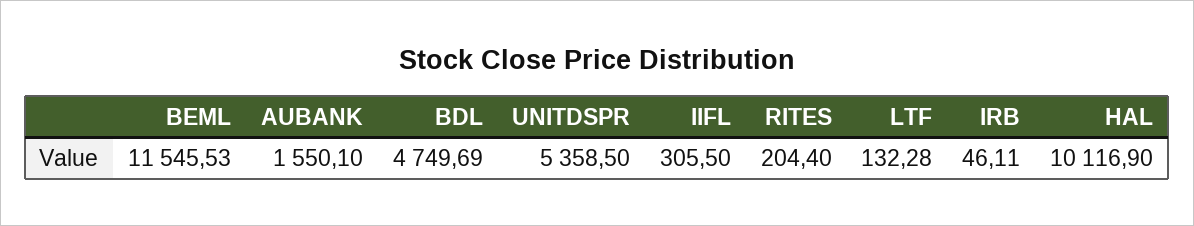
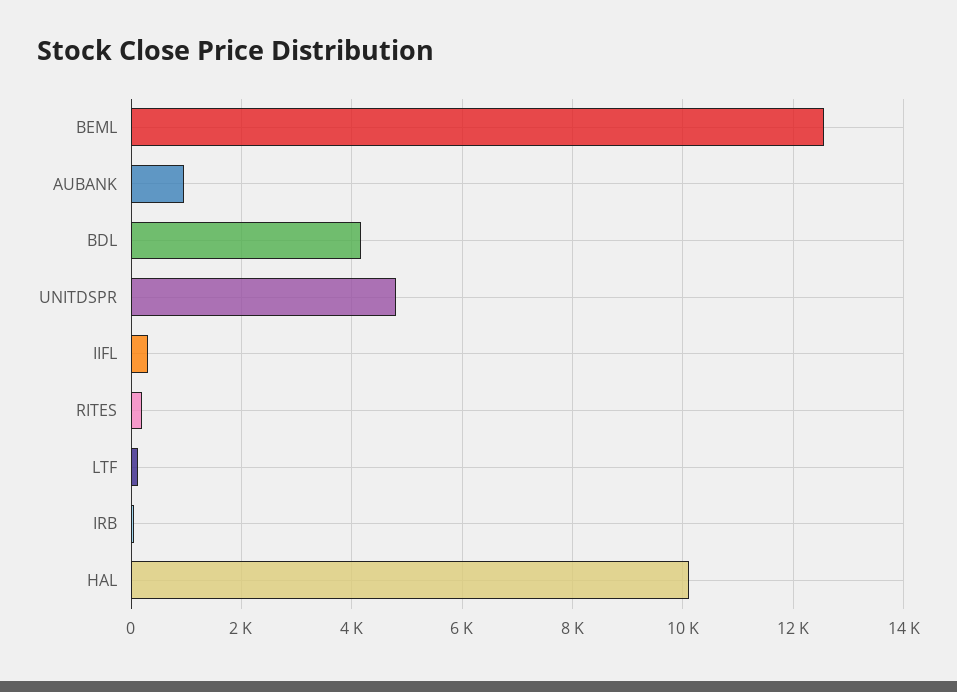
BEML: 11545.53 -> 12600
AUBANK: 1550.1 -> 1000
BDL: 4749.69 -> 4200
UNITDSPR: 5358.5 -> 4800

